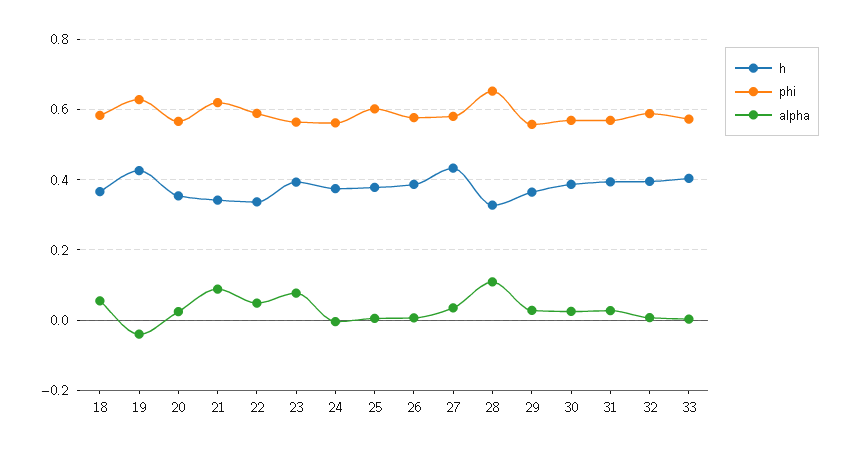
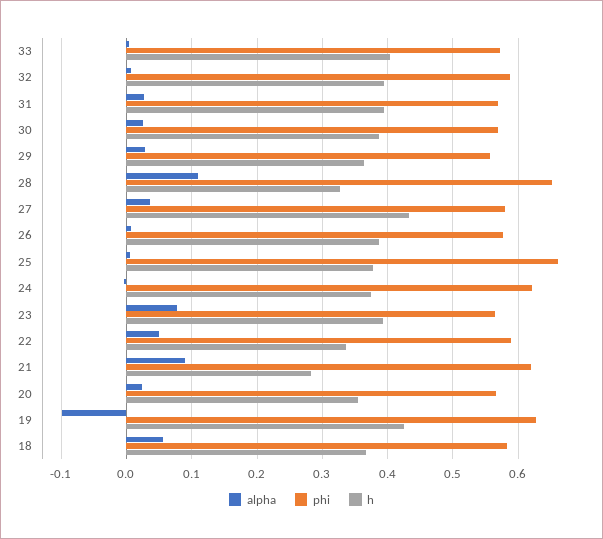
alpha, 19: -0.04 -> -0.1
h, 21: 0.34 -> 0.28
phi, 24: 0.56 -> 0.62
phi, 25: 0.6 -> 0.66

